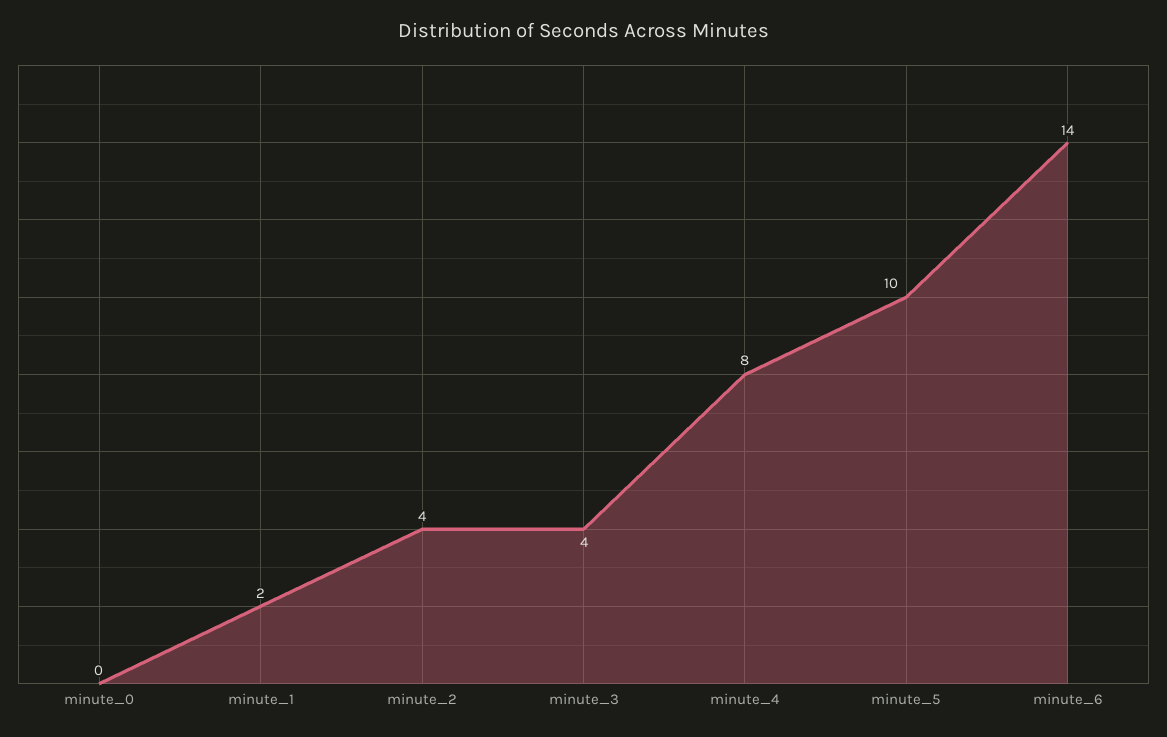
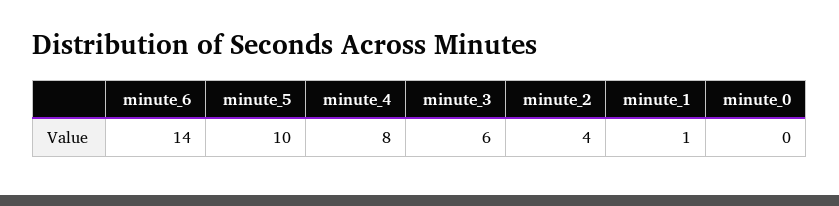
minute_1: 2 -> 1
minute_3: 4 -> 6

